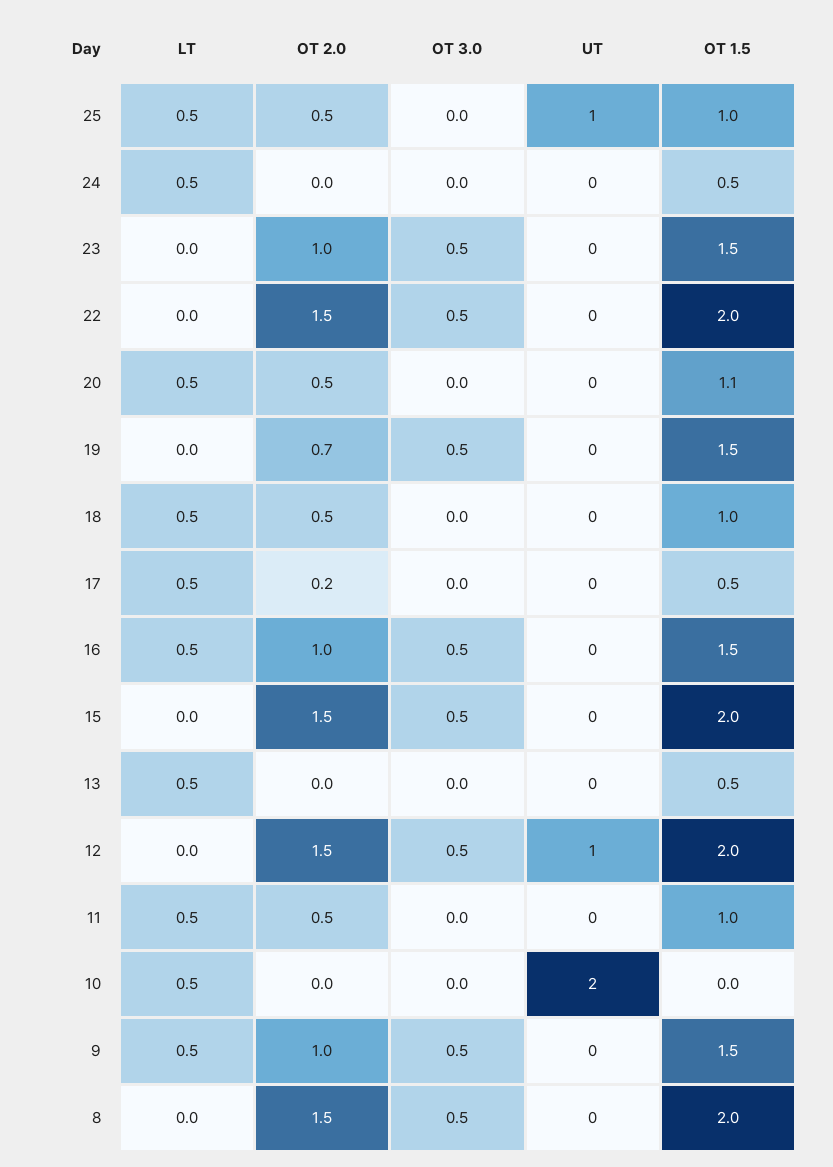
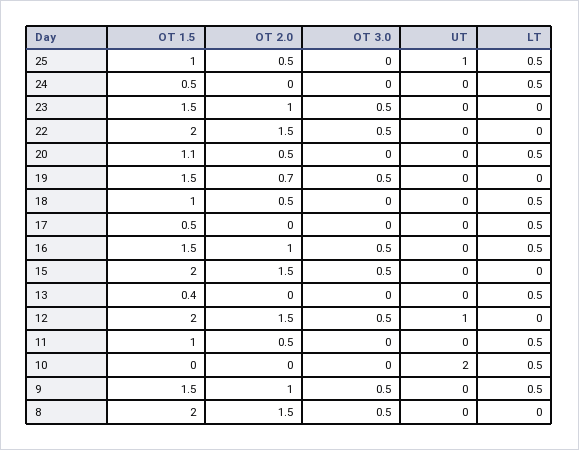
OT 2.0, 17: 0.2 -> 0
OT 1.5, 13: 0.5 -> 0.4

